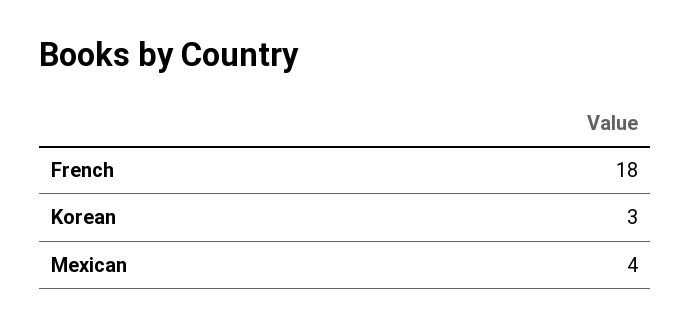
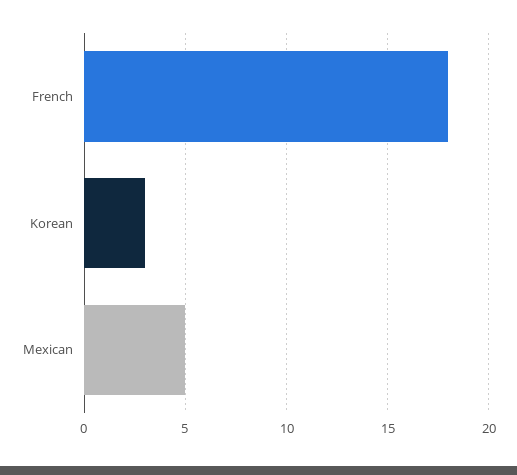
Mexican: 4 -> 5

